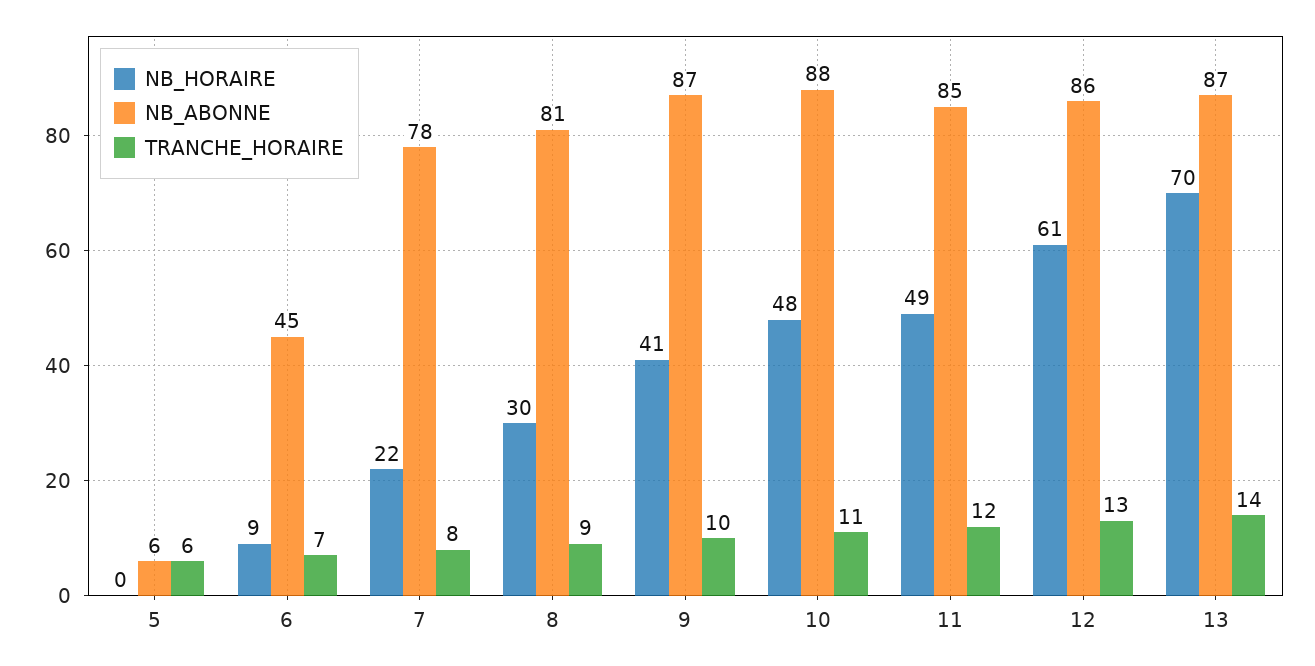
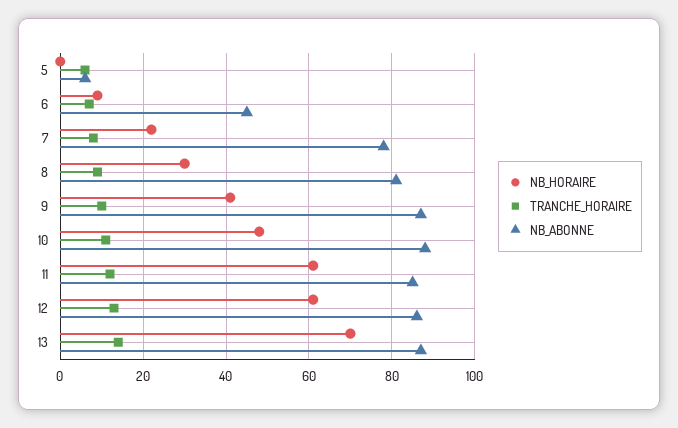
NB_HORAIRE, 11: 49 -> 60

